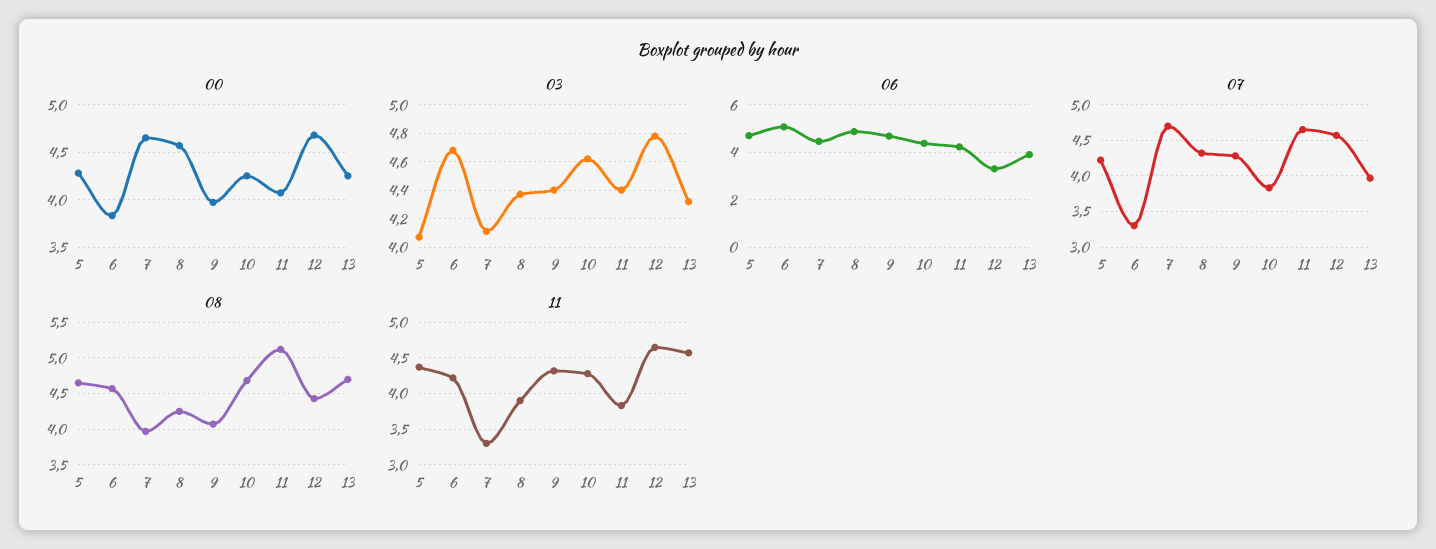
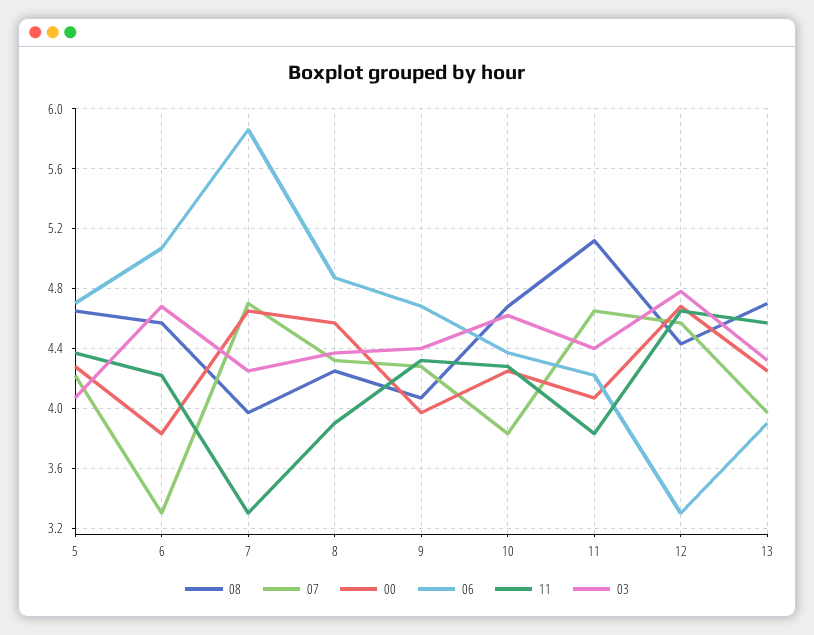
03, 7: 4.1 -> 4.25
06, 7: 4.5 -> 5.85

